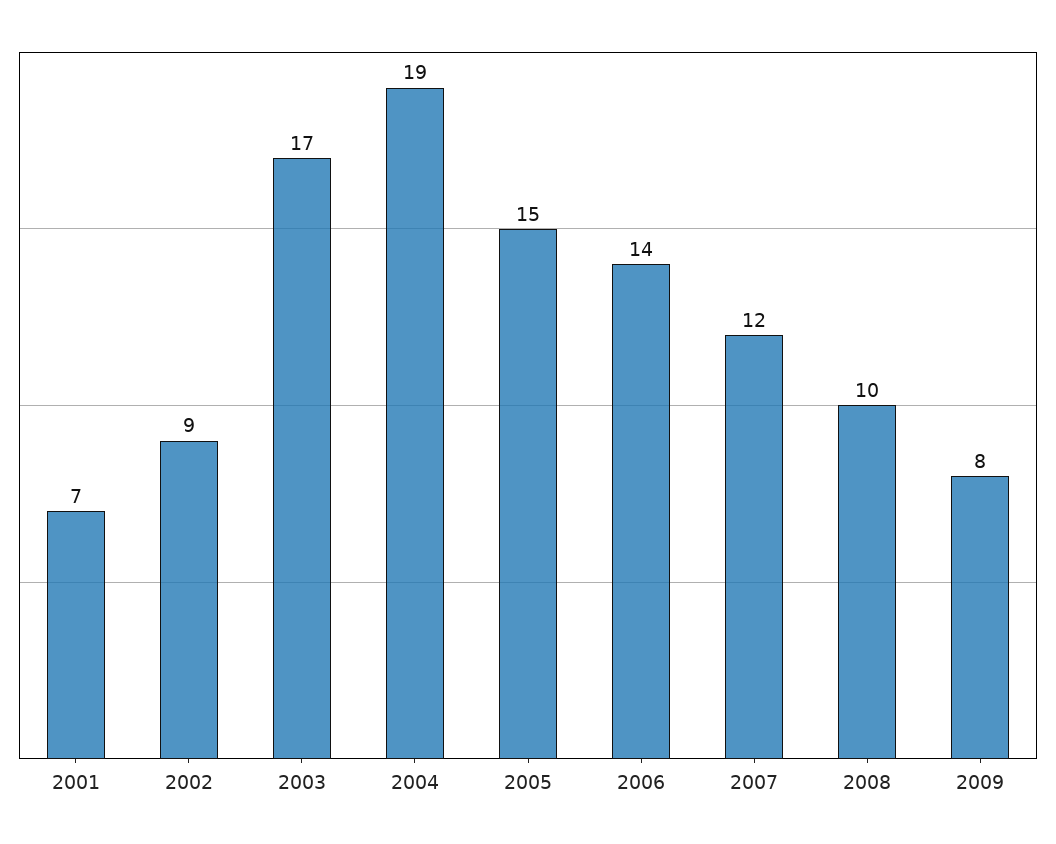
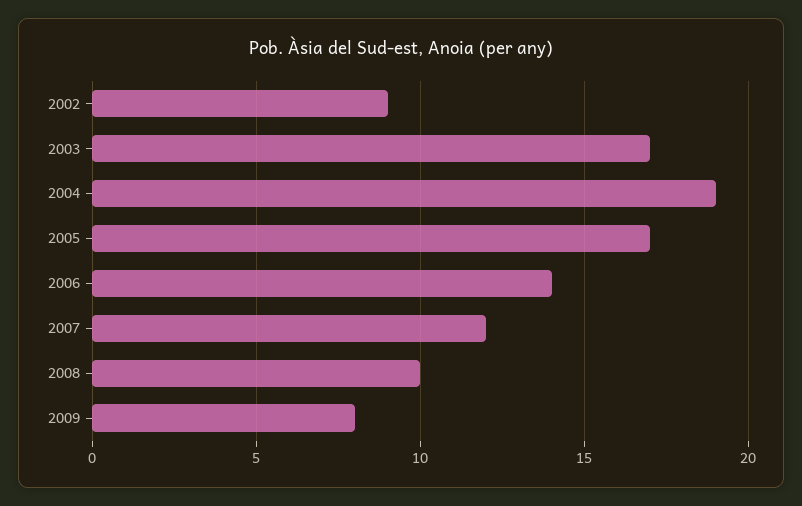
2001: 7 -> none
2005: 15 -> 17

